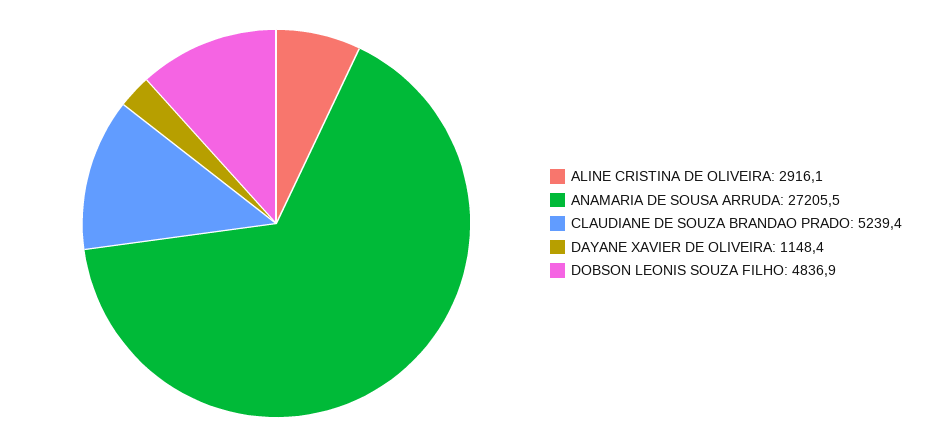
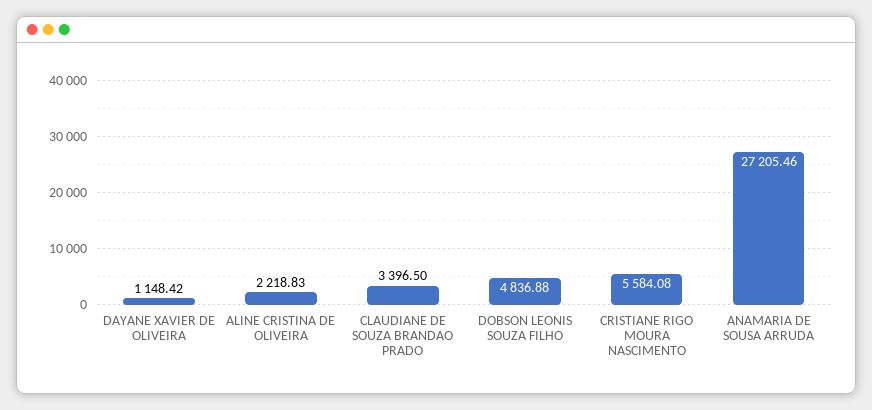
ALINE CRISTINA DE OLIVEIRA: 2916.1 -> 2218.83
CLAUDIANE DE SOUZA BRANDAO PRADO: 5239.4 -> 3396.5
CRISTIANE RIGO MOURA NASCIMENTO: none -> 5584.08

